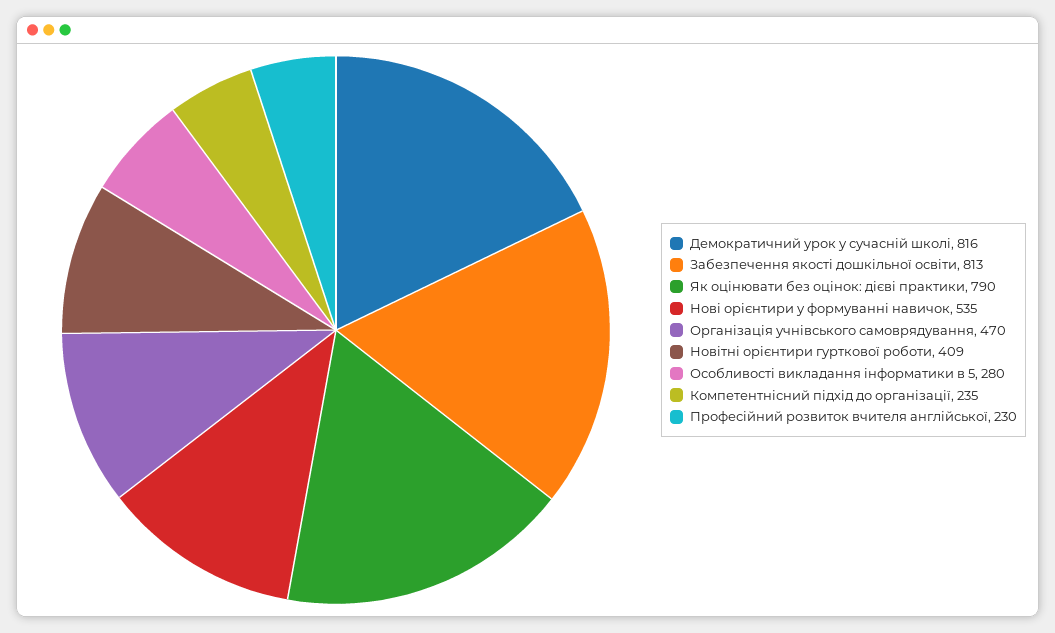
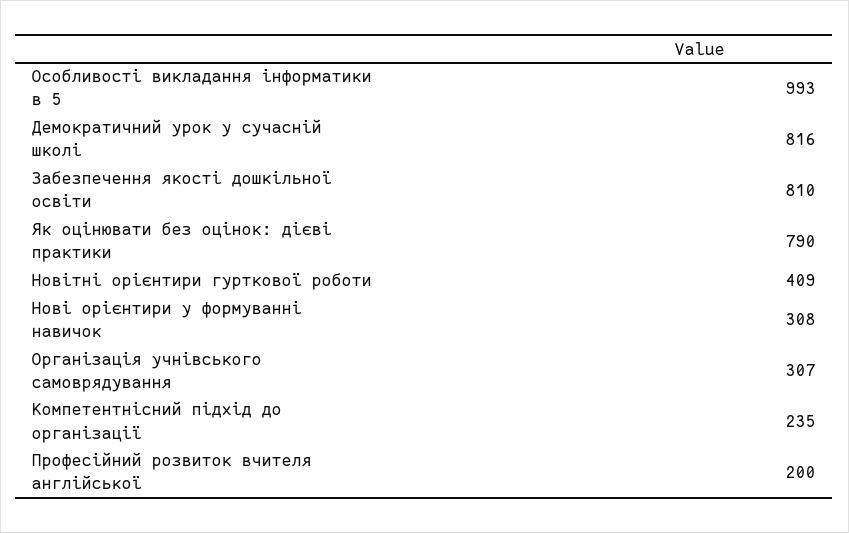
Забезпечення якості дошкільної освіти: 813 -> 810
Нові орієнтири у формуванні навичок: 535 -> 308
Організація учнівського самоврядування: 470 -> 307
Особливості викладання інформатики в 5: 280 -> 993
Професійний розвиток вчителя англійської: 230 -> 200

